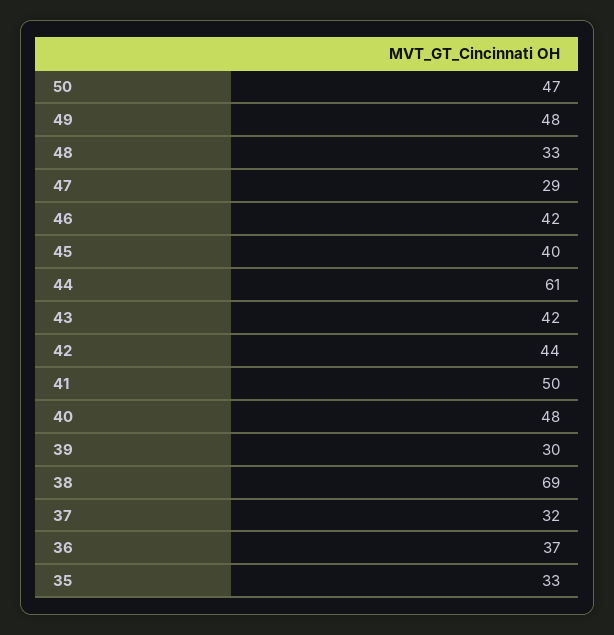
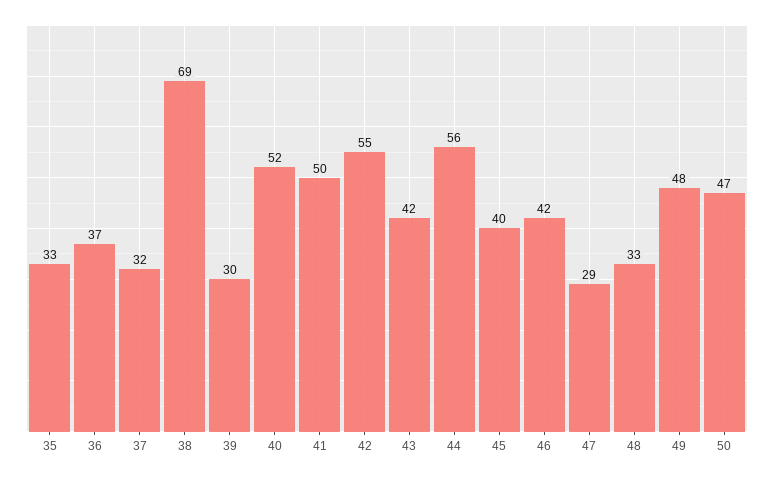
44: 61 -> 56
42: 44 -> 55
40: 48 -> 52

